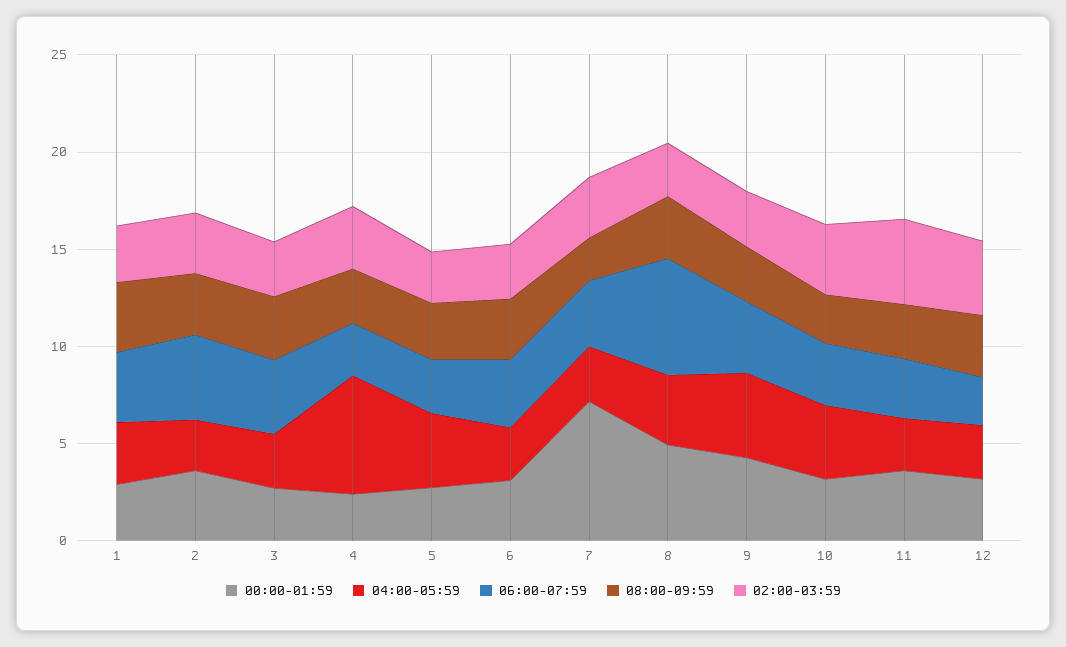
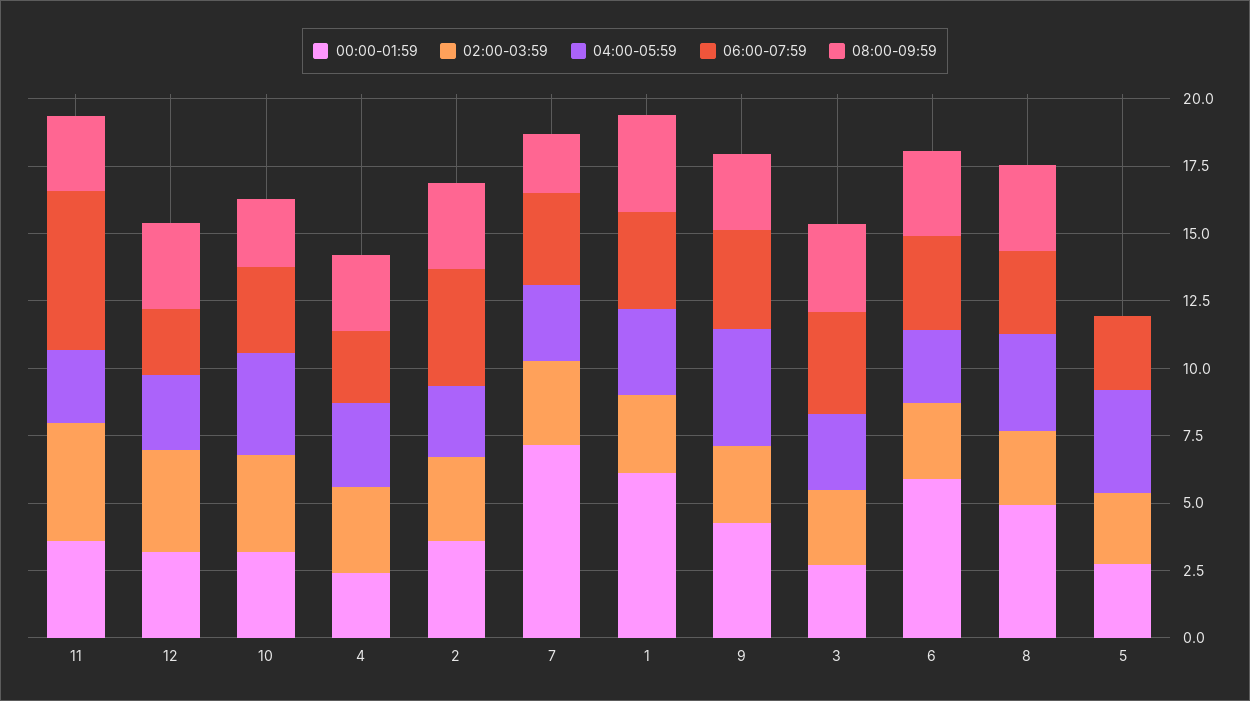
00:00-01:59, 1: 3 -> 6
04:00-05:59, 4: 6 -> 3
08:00-09:59, 5: 3 -> 0
00:00-01:59, 6: 3 -> 6
06:00-07:59, 8: 6 -> 3
06:00-07:59, 11: 3 -> 6

